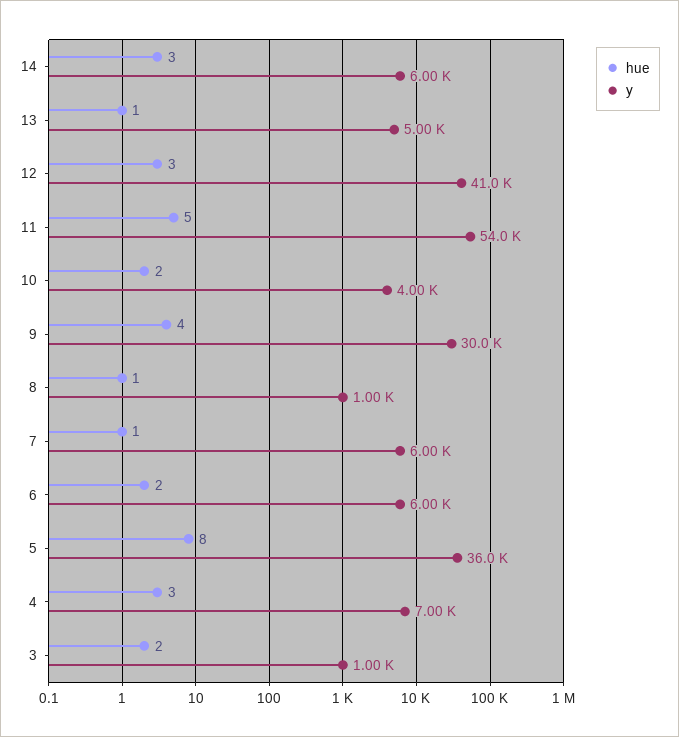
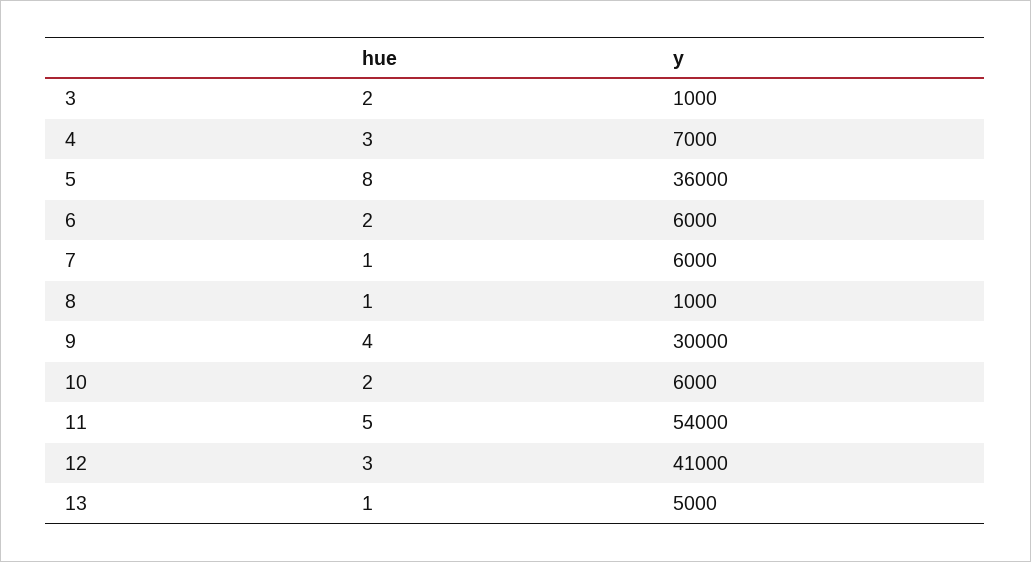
hue, 14: 3 -> none
y, 14: 6000 -> none
y, 10: 4000 -> 6000

